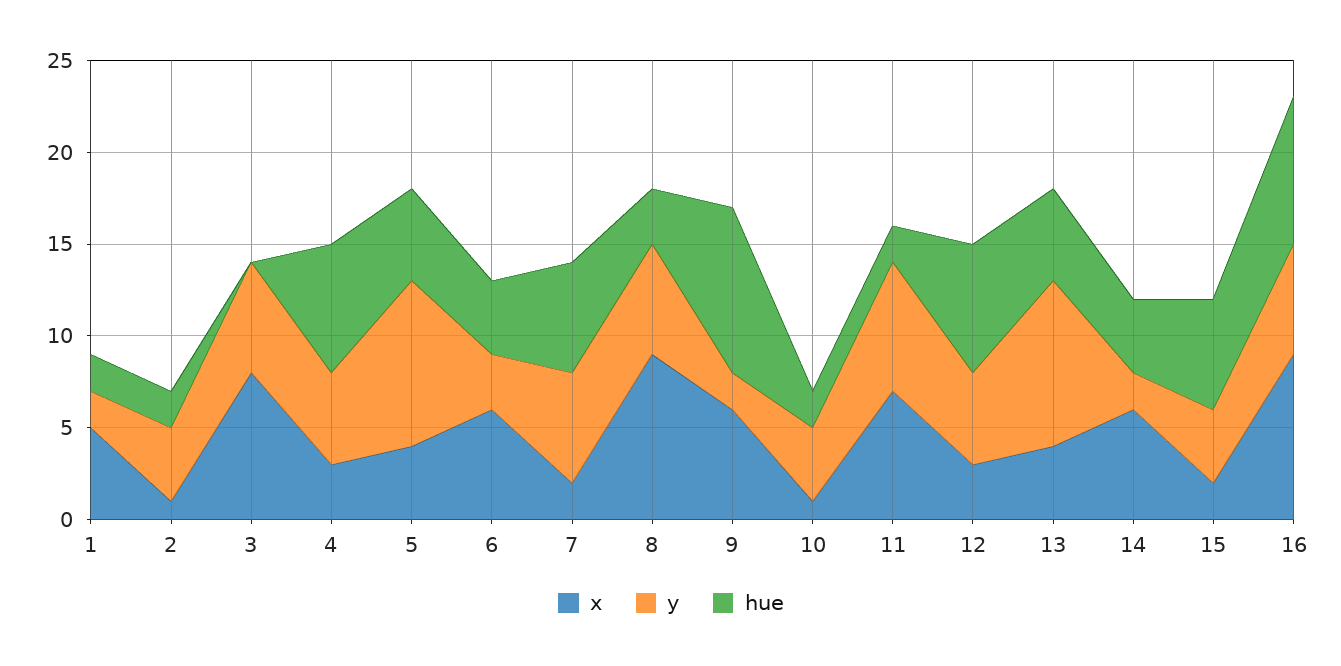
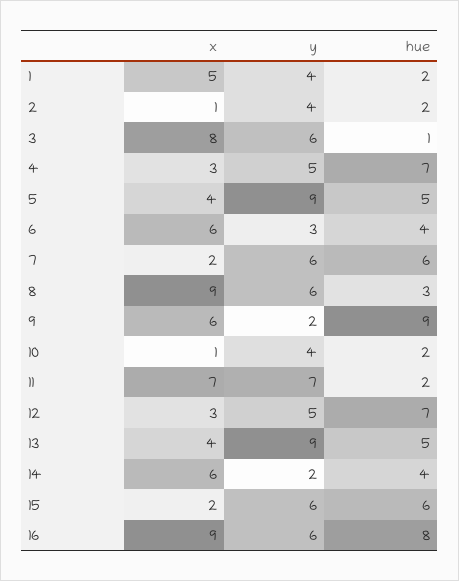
y, 1: 2 -> 4
hue, 3: 0 -> 1
y, 15: 4 -> 6

